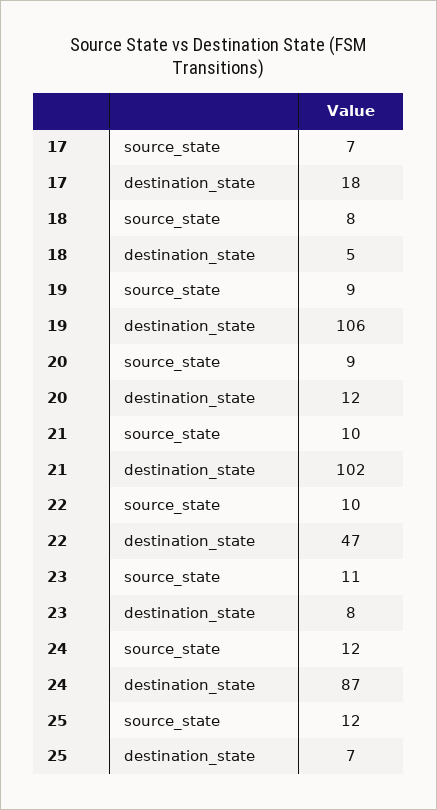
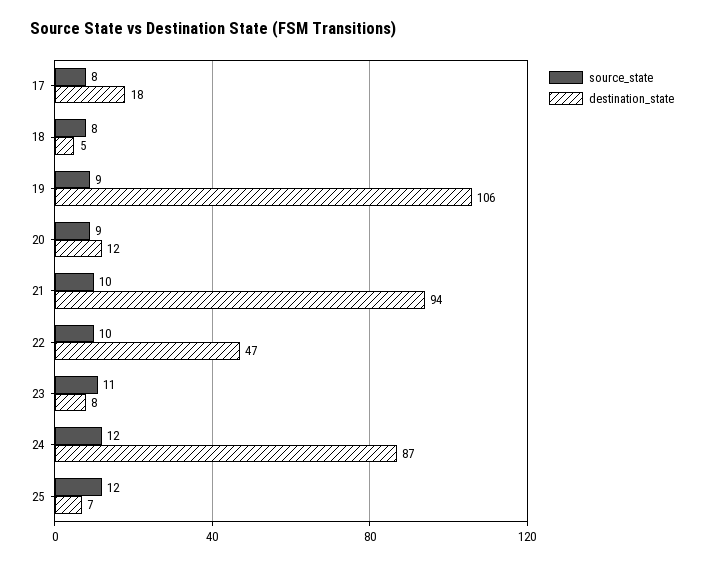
source_state, 17: 7 -> 8
destination_state, 21: 102 -> 94

